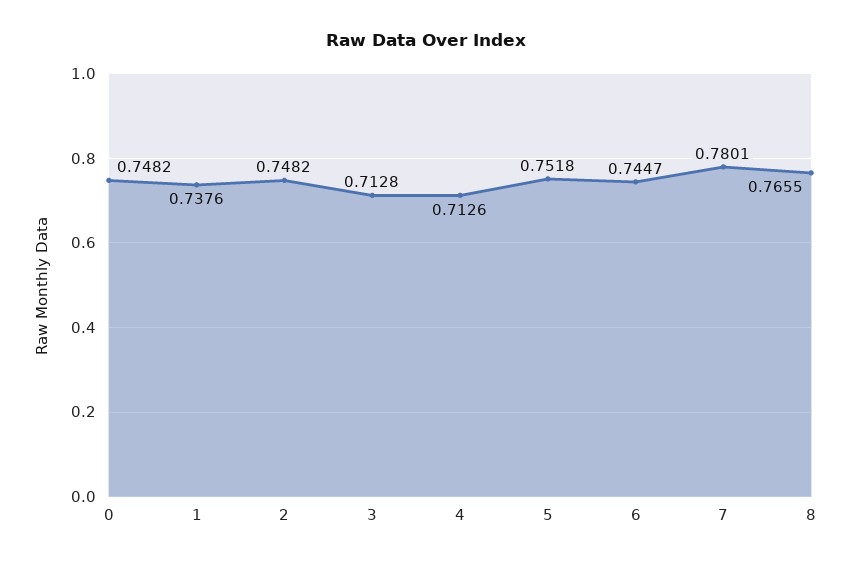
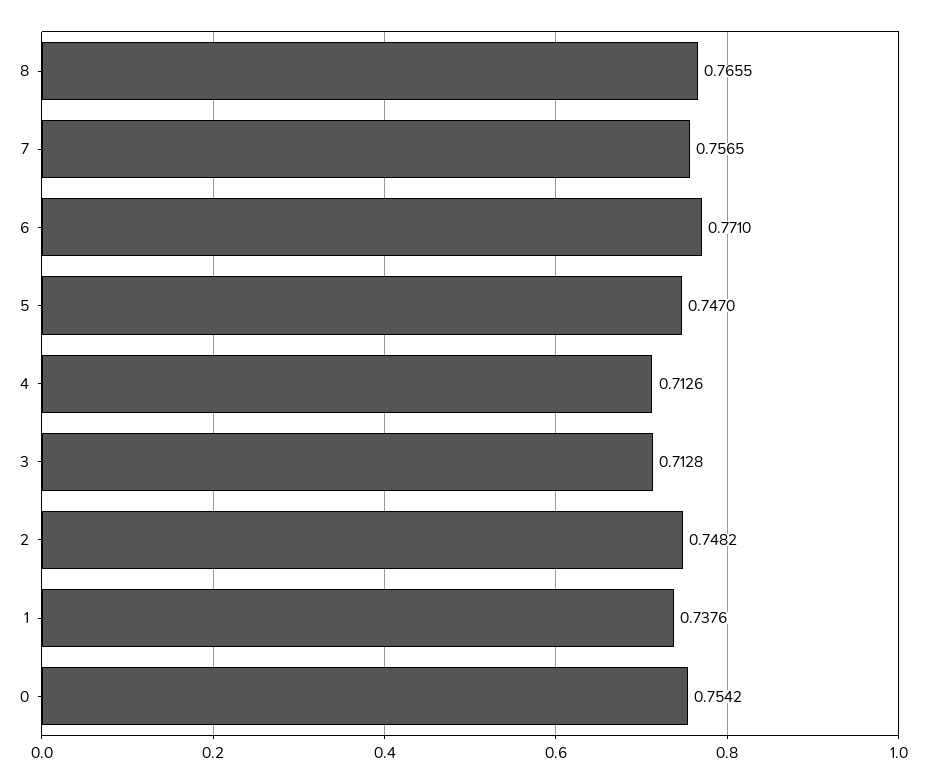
0: 0.7482 -> 0.7542
5: 0.7518 -> 0.747
6: 0.7447 -> 0.771
7: 0.7801 -> 0.7565

